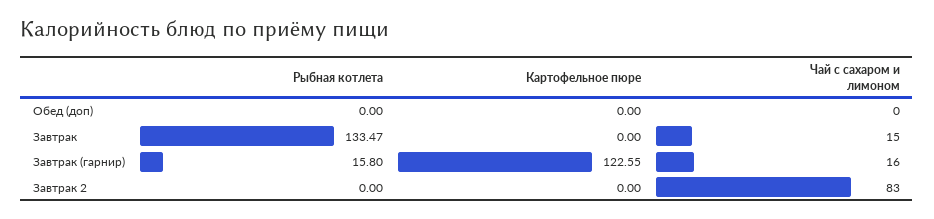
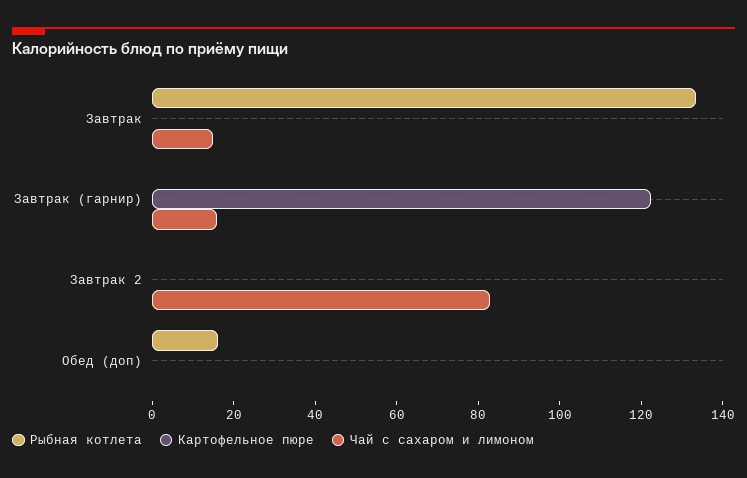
Рыбная котлета, Обед (доп): 0 -> 15
Рыбная котлета, Завтрак (гарнир): 15.8 -> 0

